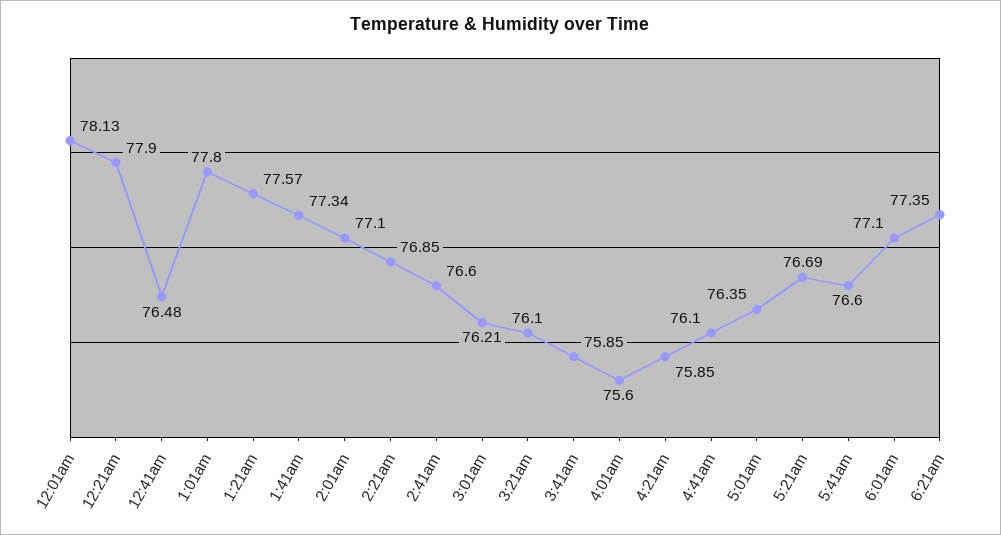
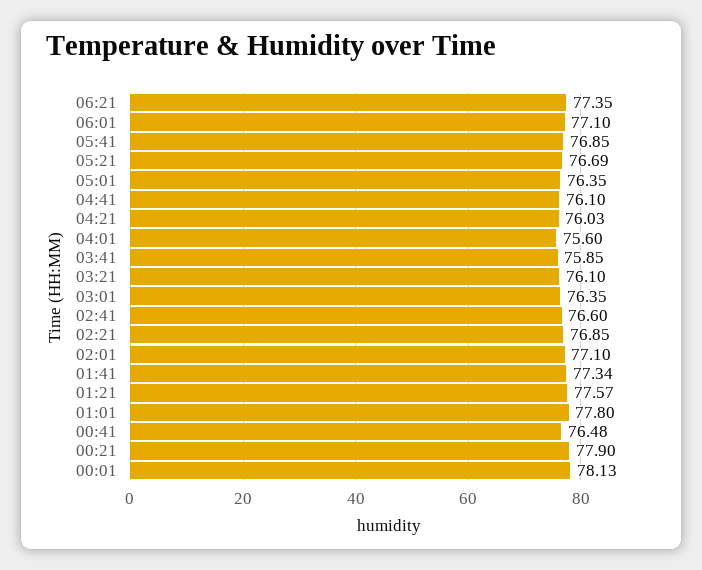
3:01am: 76.21 -> 76.35
4:21am: 75.85 -> 76.03
5:41am: 76.6 -> 76.85

